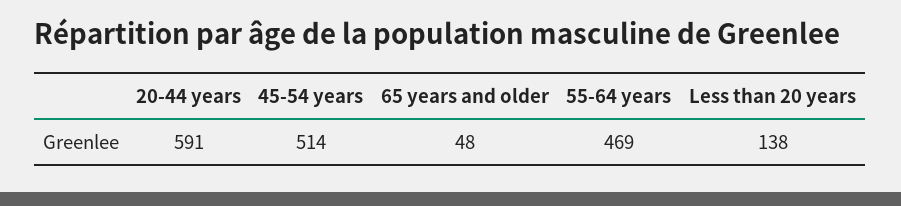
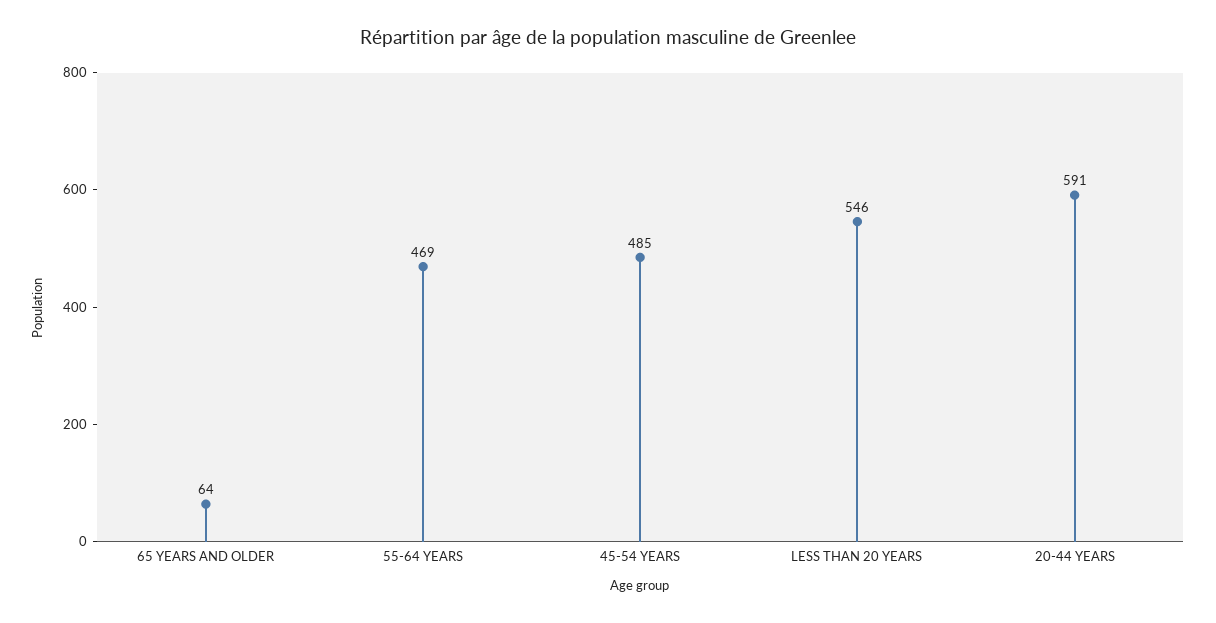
45-54 years: 514 -> 485
65 years and older: 48 -> 64
Less than 20 years: 138 -> 546

